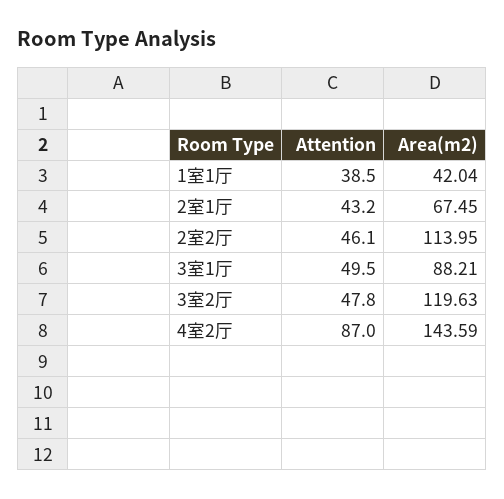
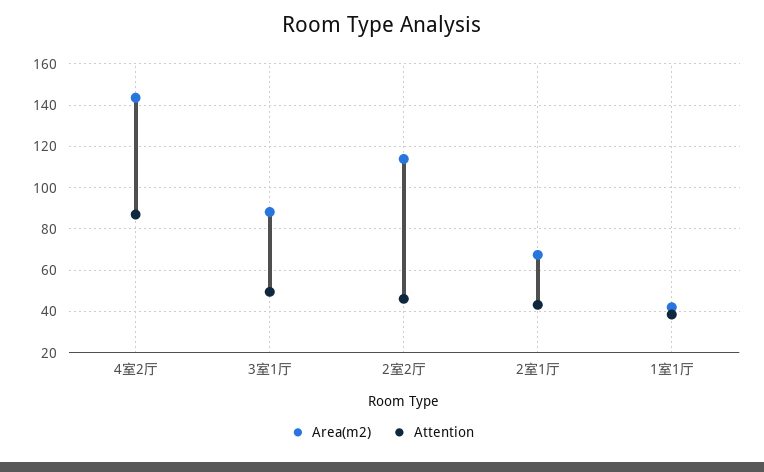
Attention, 3室2厅: 47.8 -> none
Area(m2), 3室2厅: 119.63 -> none

